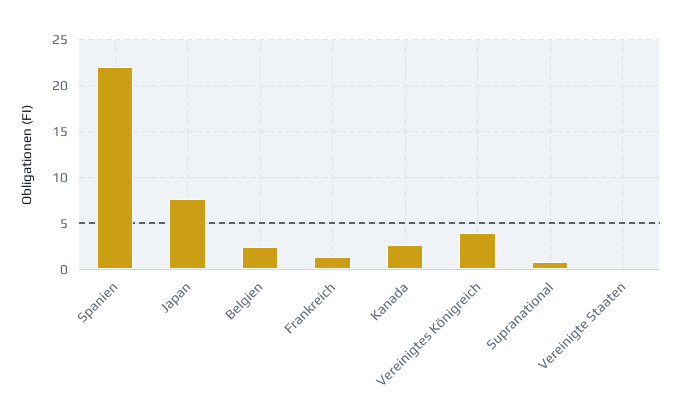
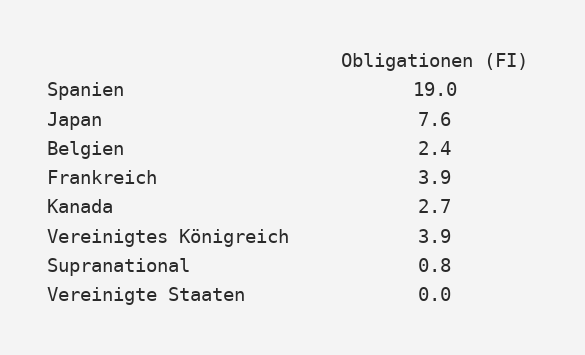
Spanien: 22 -> 19
Frankreich: 1 -> 3.9

